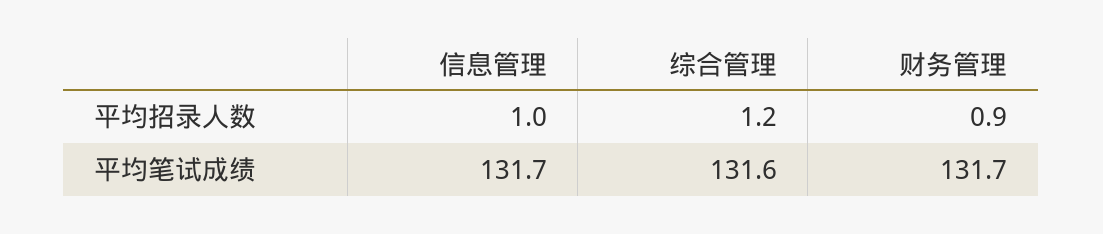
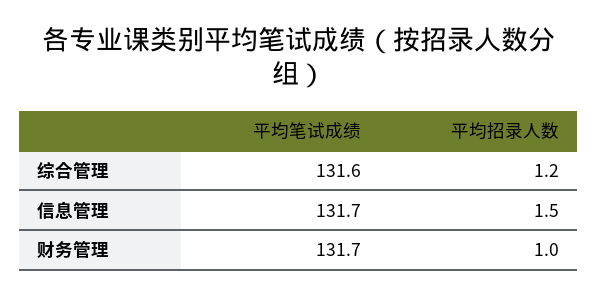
信息管理, 平均招录人数: 1 -> 1.5
财务管理, 平均招录人数: 0.9 -> 1

